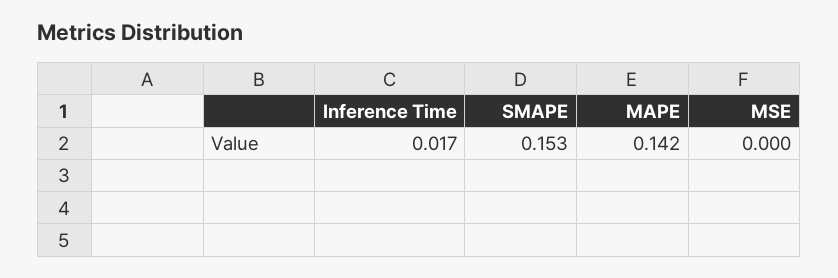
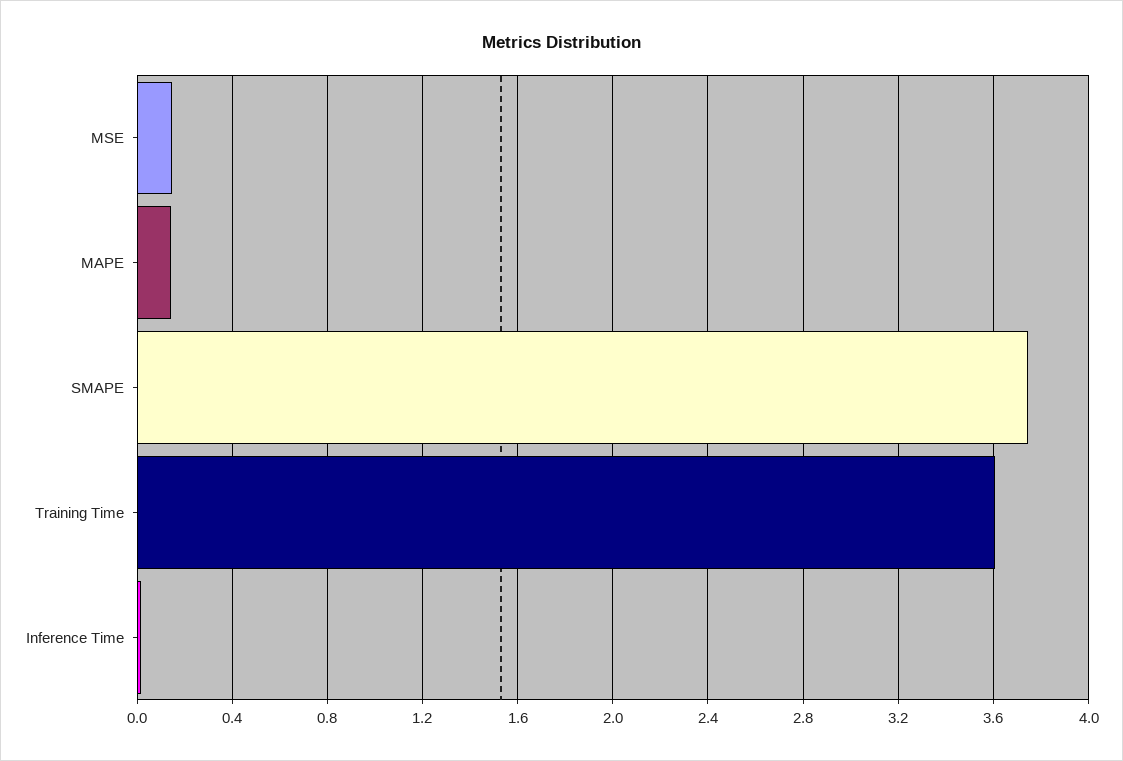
SMAPE: 0.153 -> 3.75
MSE: 0 -> 0.15
Training Time: none -> 3.6

